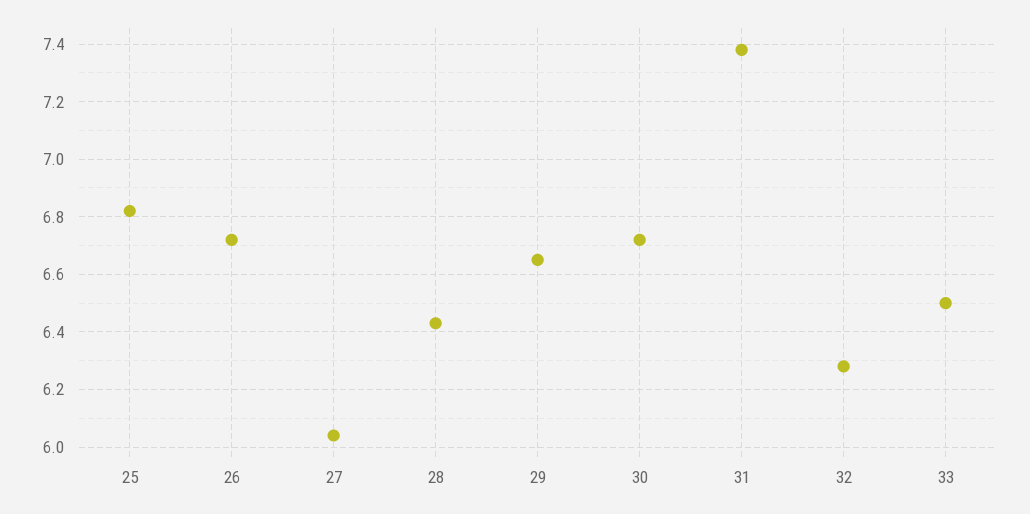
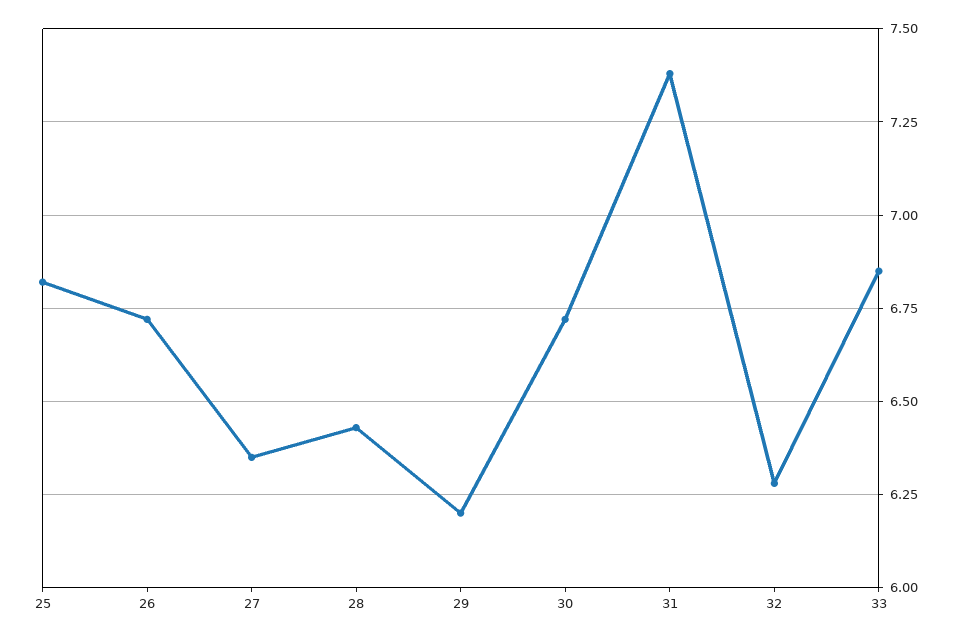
27: 6.05 -> 6.35
29: 6.65 -> 6.2
33: 6.5 -> 6.85

